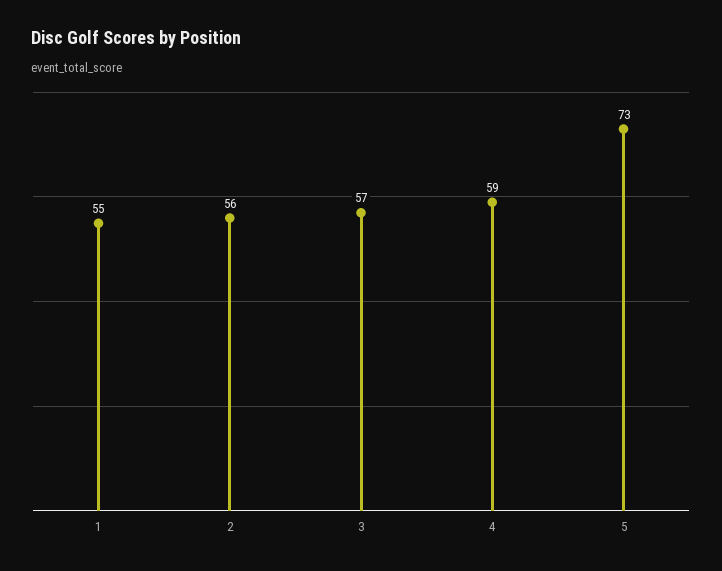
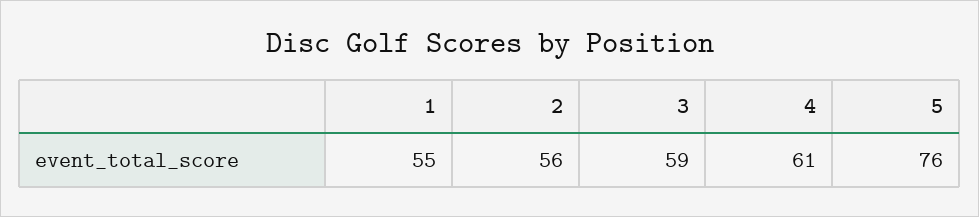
3: 57 -> 59
4: 59 -> 61
5: 73 -> 76

